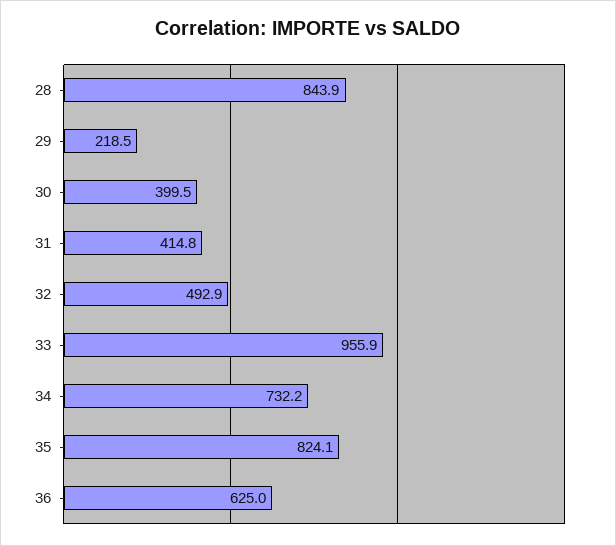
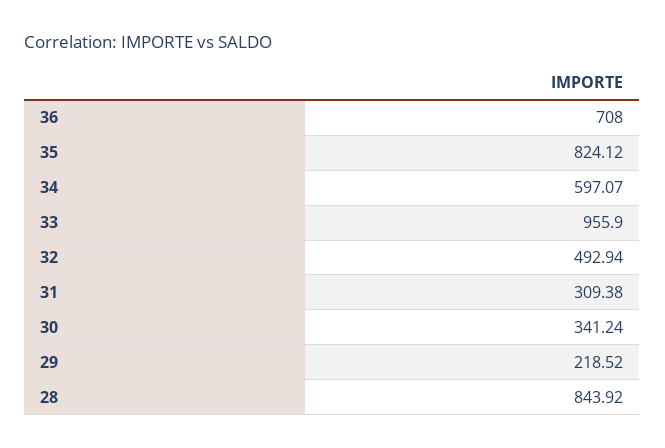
30: 399.5 -> 341.24
31: 414.8 -> 309.38
34: 732.2 -> 597.07
36: 625 -> 708

